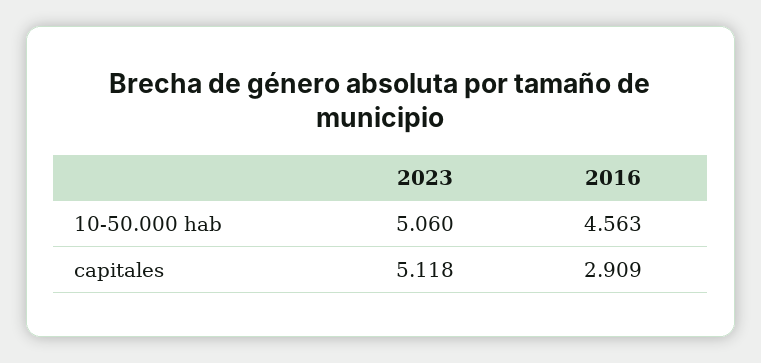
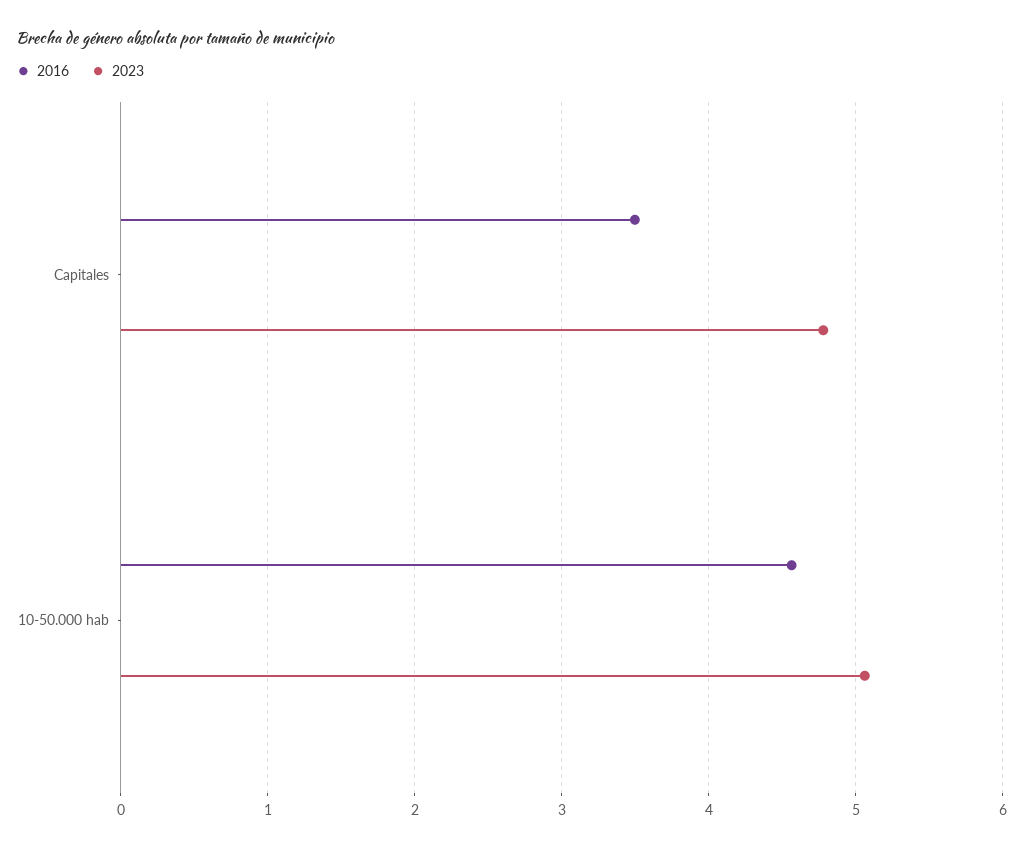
2023, capitales: 5.118 -> 4.8
2016, capitales: 2.909 -> 3.5

